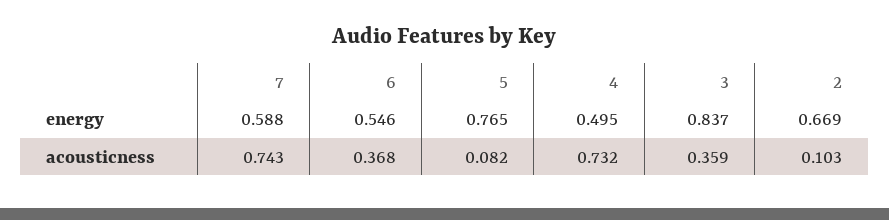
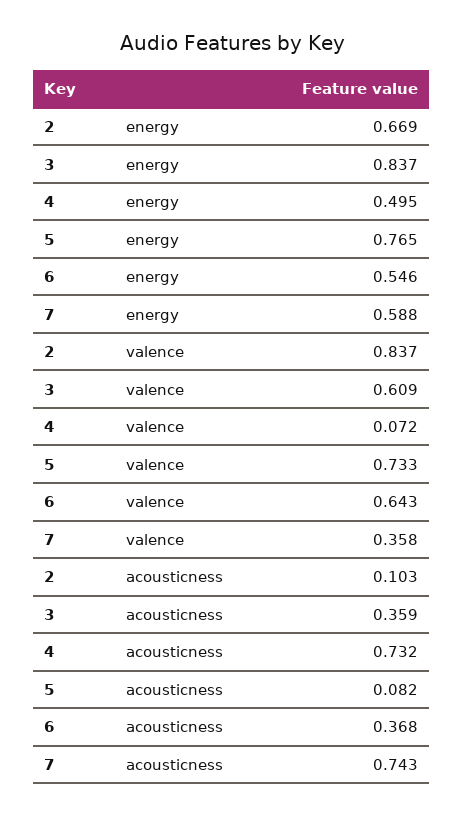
2, valence: none -> 0.837
3, valence: none -> 0.609
4, valence: none -> 0.072
5, valence: none -> 0.733
6, valence: none -> 0.643
7, valence: none -> 0.358

